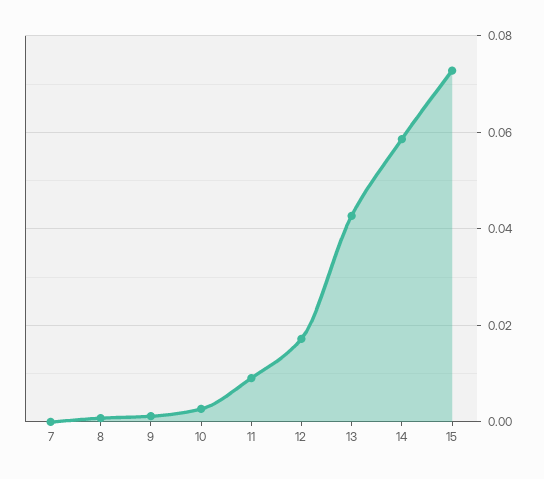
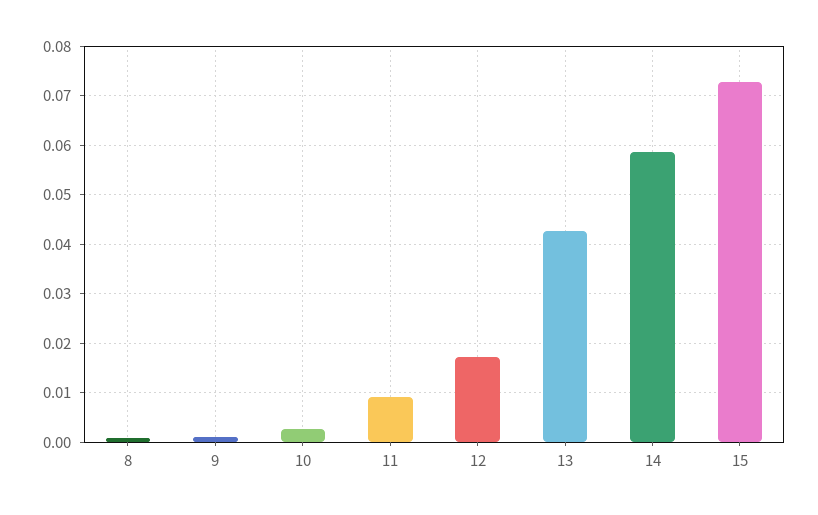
7: 0 -> none

